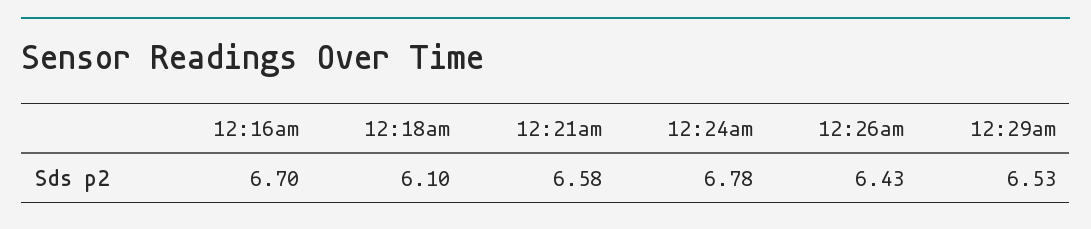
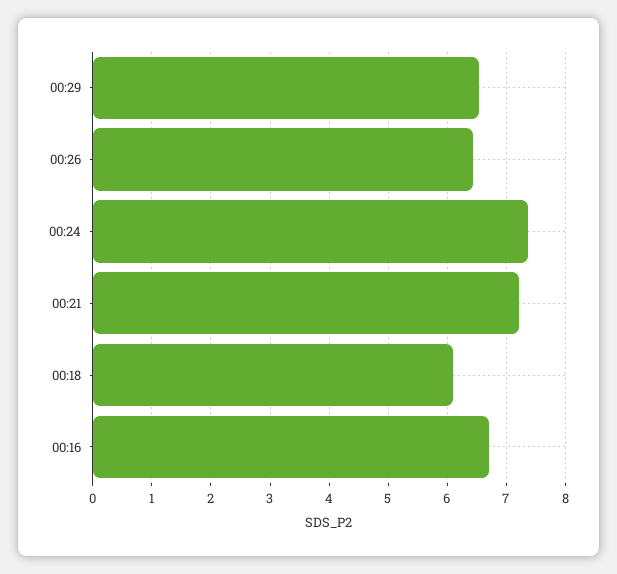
12:21am: 6.58 -> 7.2
12:24am: 6.78 -> 7.4

